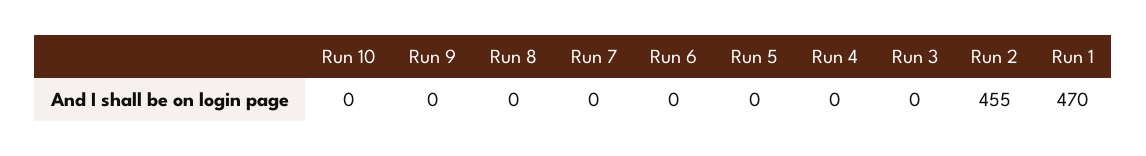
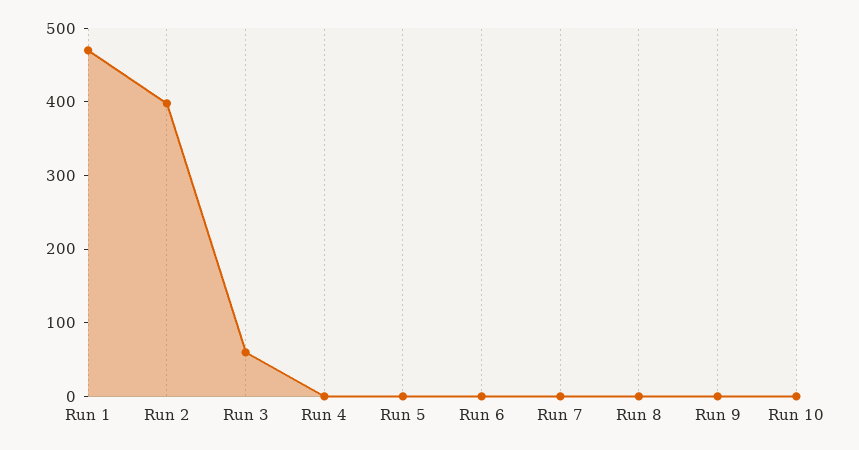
Run 3: 0 -> 60
Run 2: 455 -> 400

